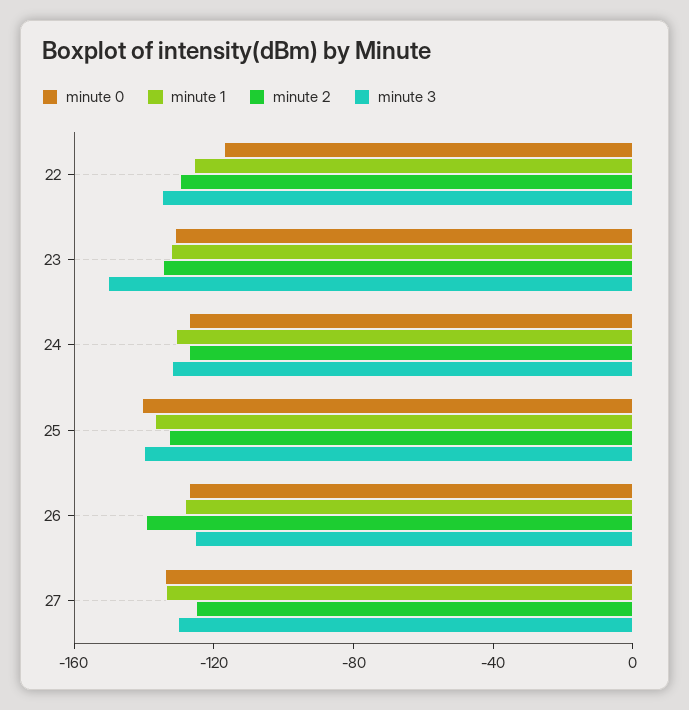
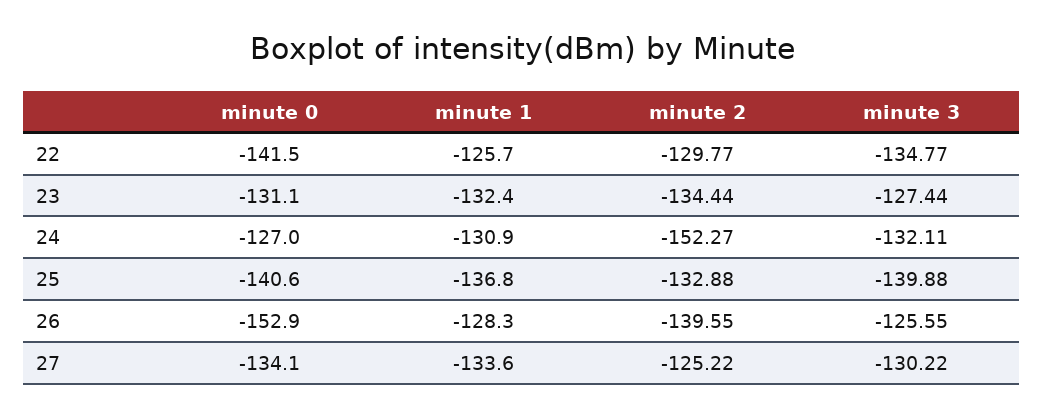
minute 0, 22: -120 -> -141.5
minute 3, 23: -150 -> -127.44
minute 2, 24: -130 -> -152.27
minute 0, 26: -130 -> -152.9

